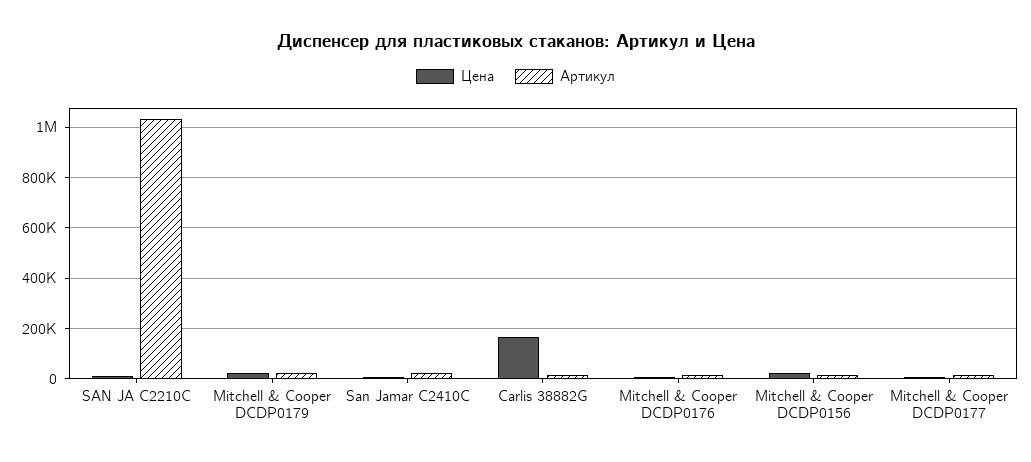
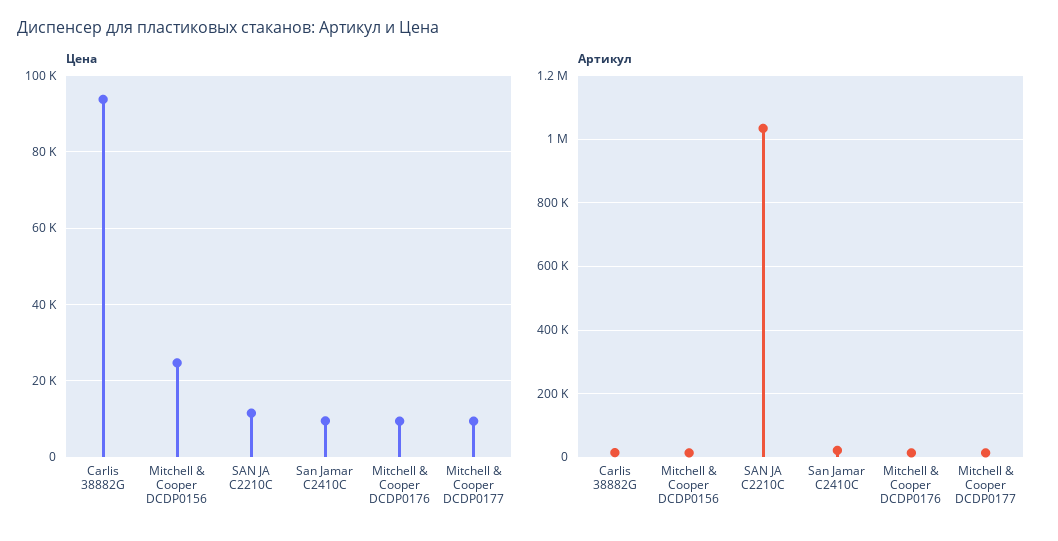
Цена, Mitchell & Cooper DCDP0179: 25000 -> none
Артикул, Mitchell & Cooper DCDP0179: 25000 -> none
Цена, Carlis 38882G: 175000 -> 94000

